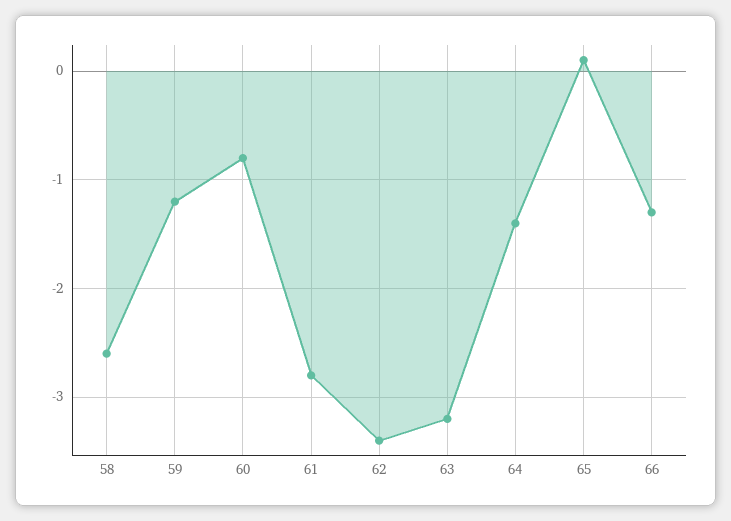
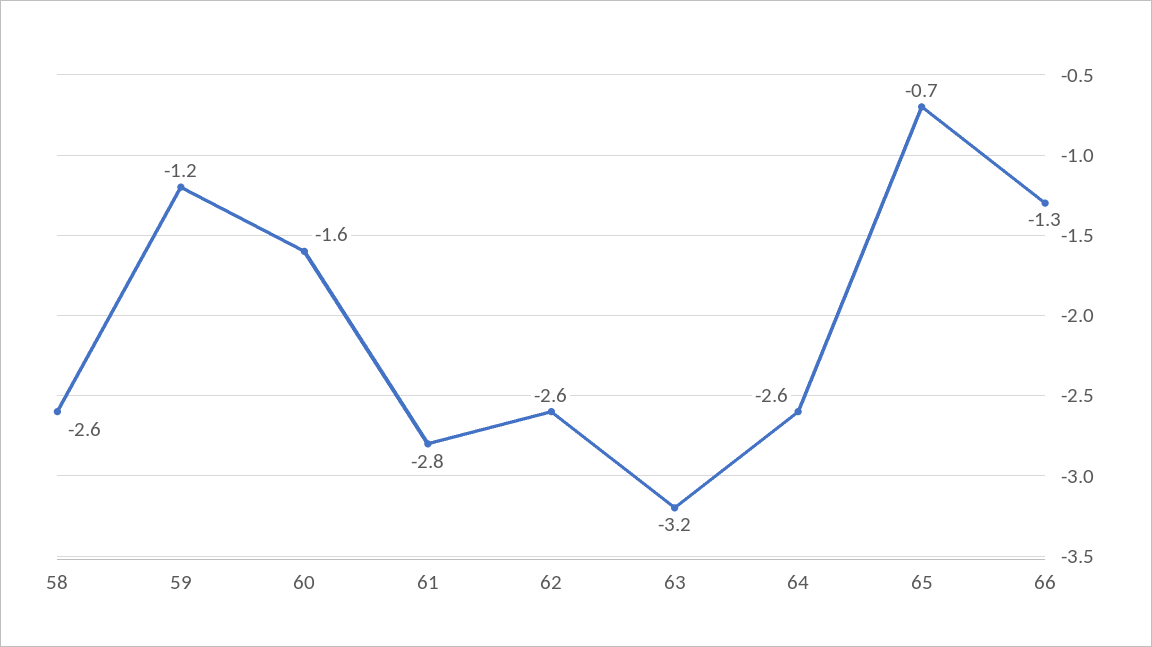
60: -0.8 -> -1.6
62: -3.4 -> -2.6
64: -1.4 -> -2.6
65: 0.1 -> -0.7

